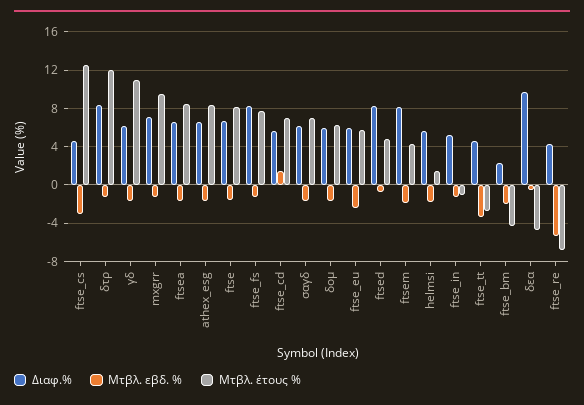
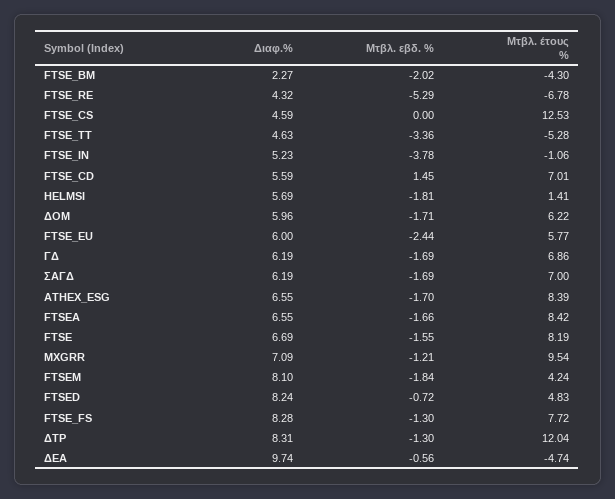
Μτβλ. εβδ. %, ftse_cs: -3 -> 0
Μτβλ. έτους %, γδ: 11 -> 6.86
Μτβλ. εβδ. %, ftse_in: -1 -> -3.78
Μτβλ. έτους %, ftse_tt: -3 -> -5.28

